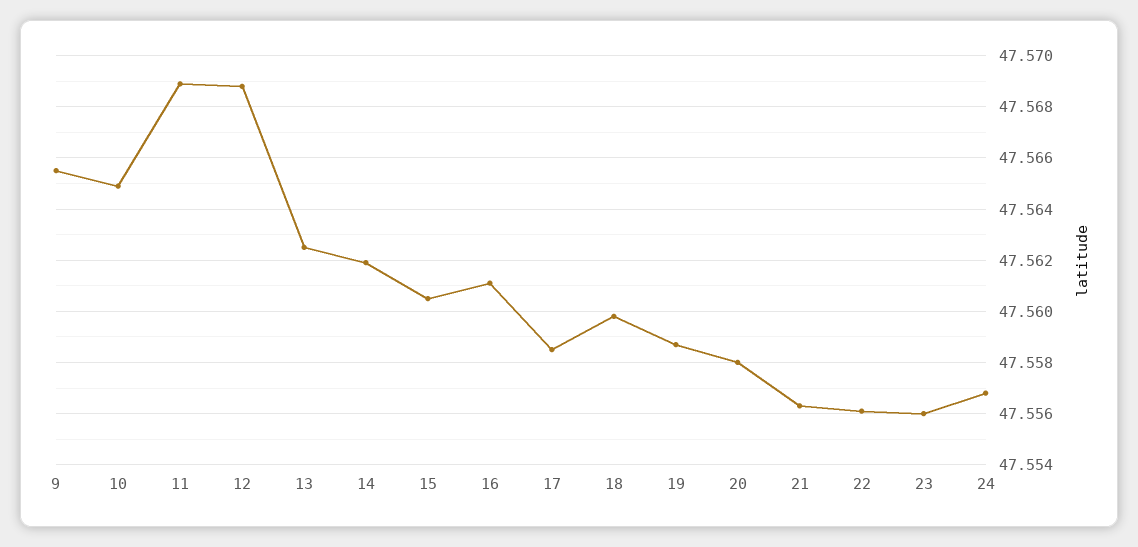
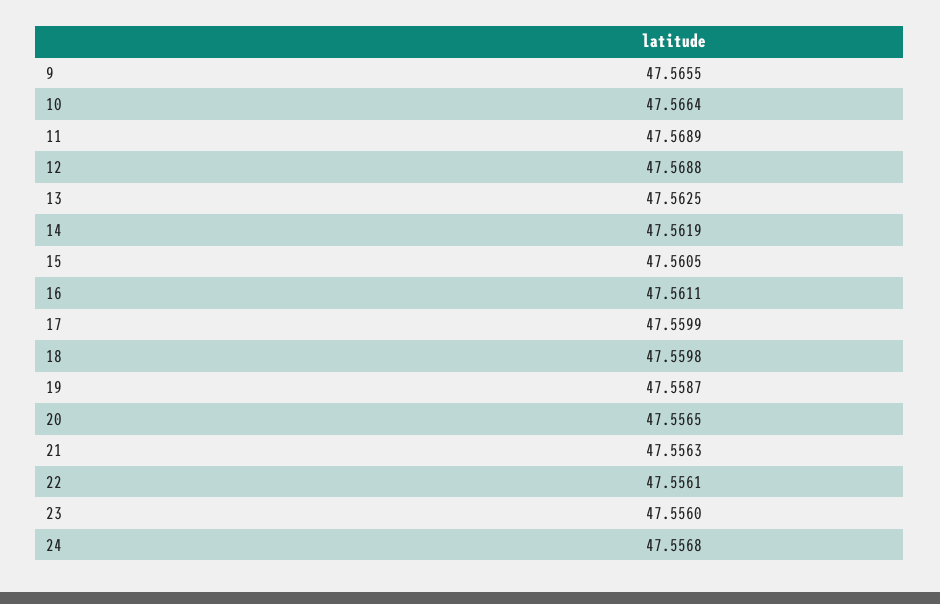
10: 47.565 -> 47.5664
17: 47.5585 -> 47.5599
20: 47.558 -> 47.5565

